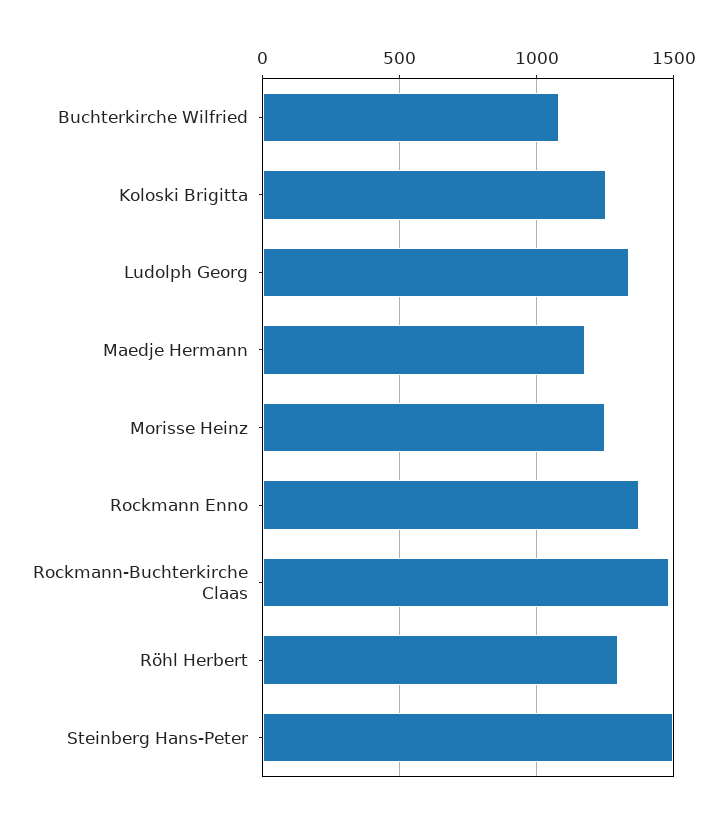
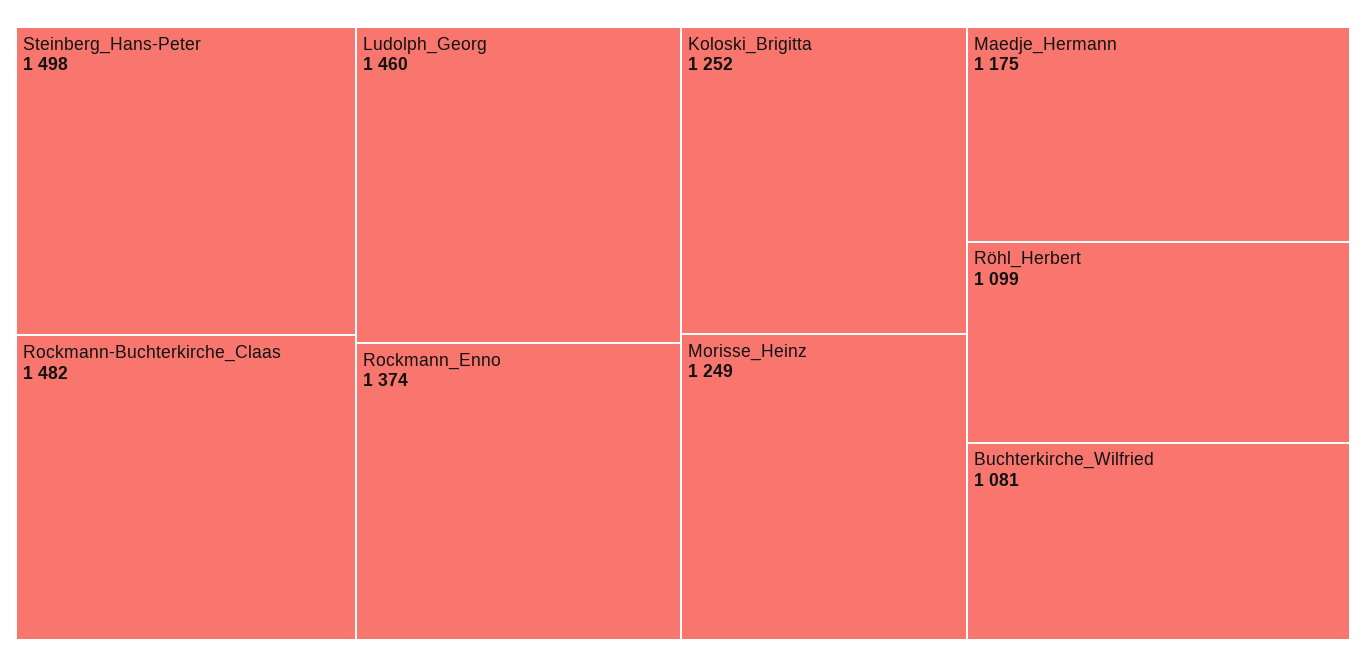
Ludolph Georg: 1350 -> 1460
Röhl Herbert: 1300 -> 1099

